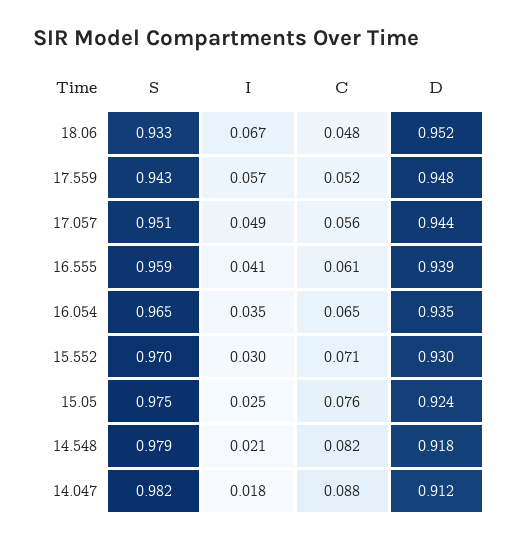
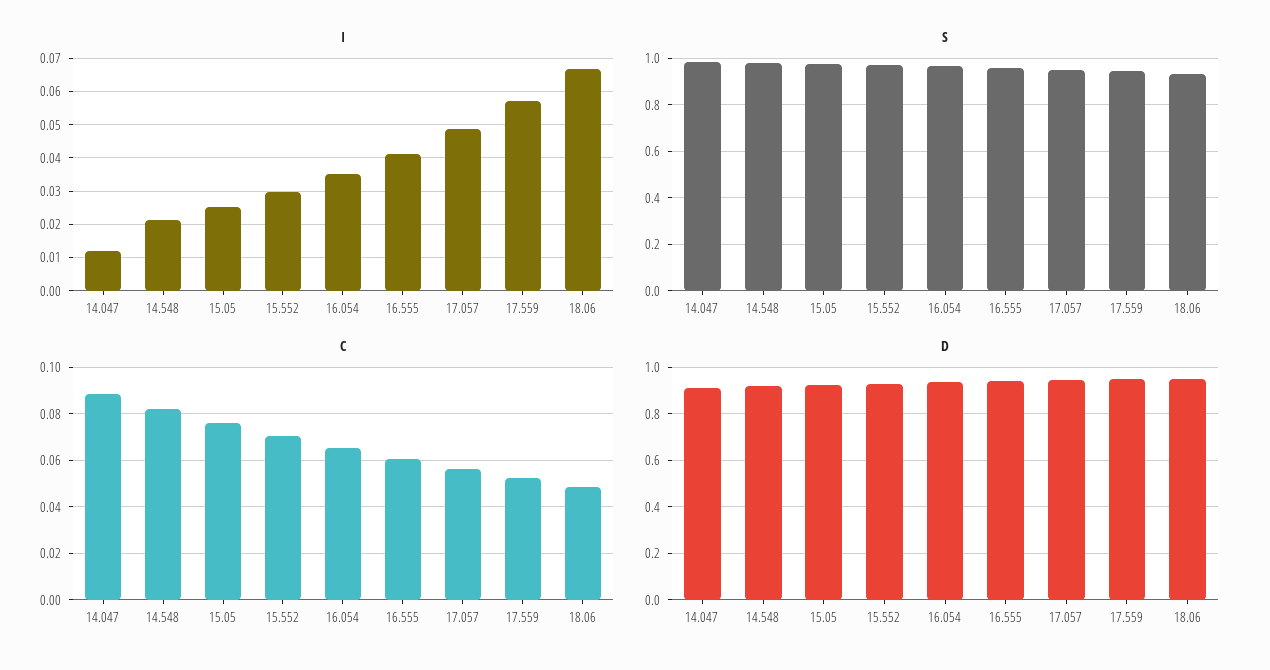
I, 14.047: 0.018 -> 0.012

